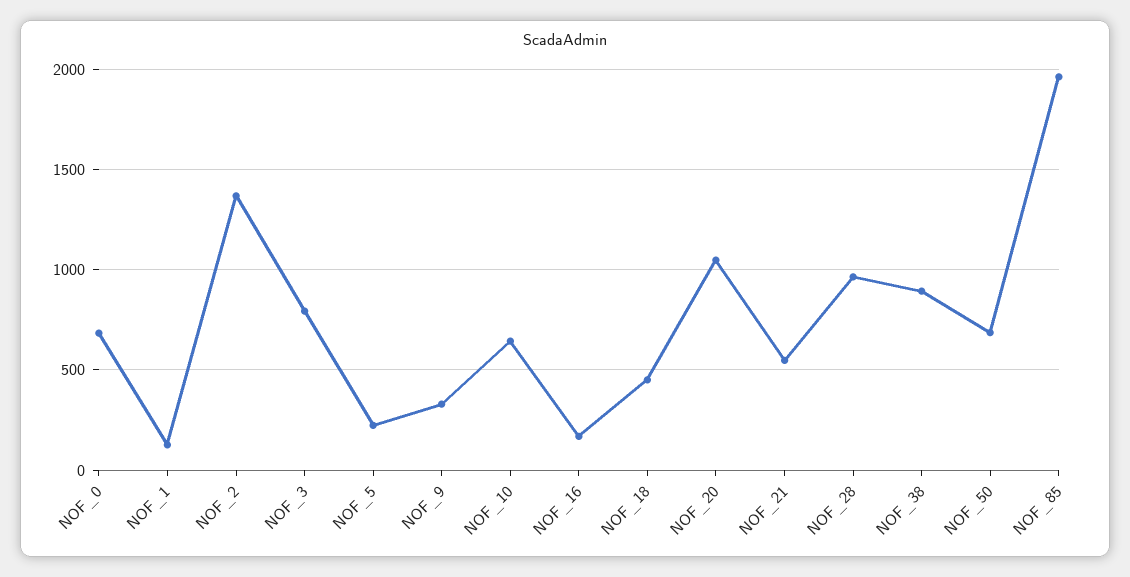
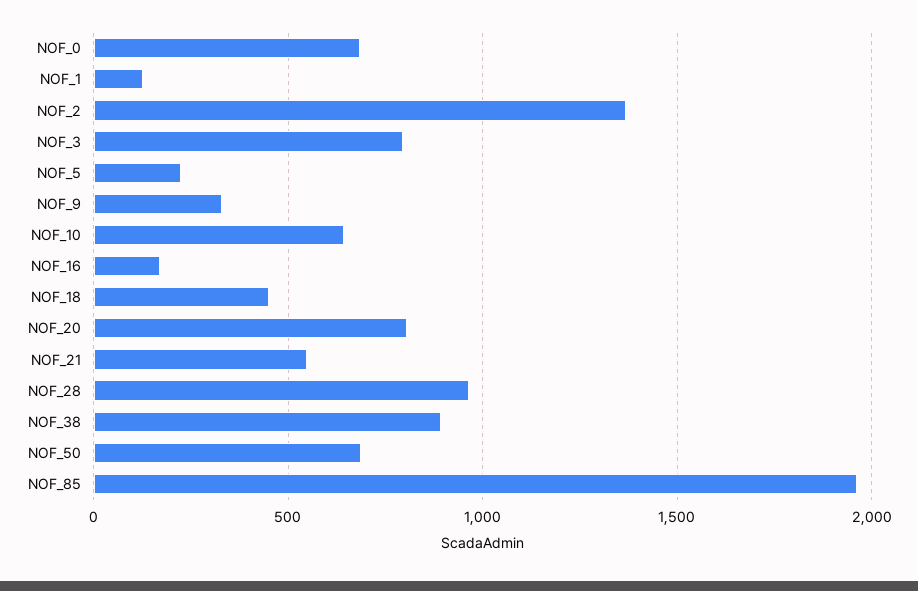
NOF_20: 1050 -> 800

